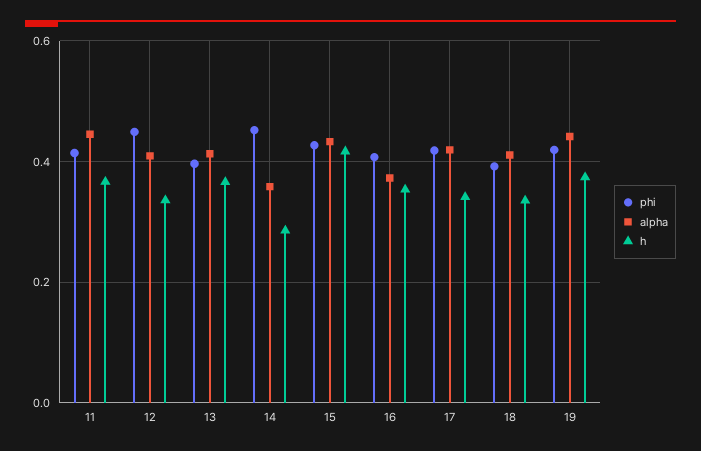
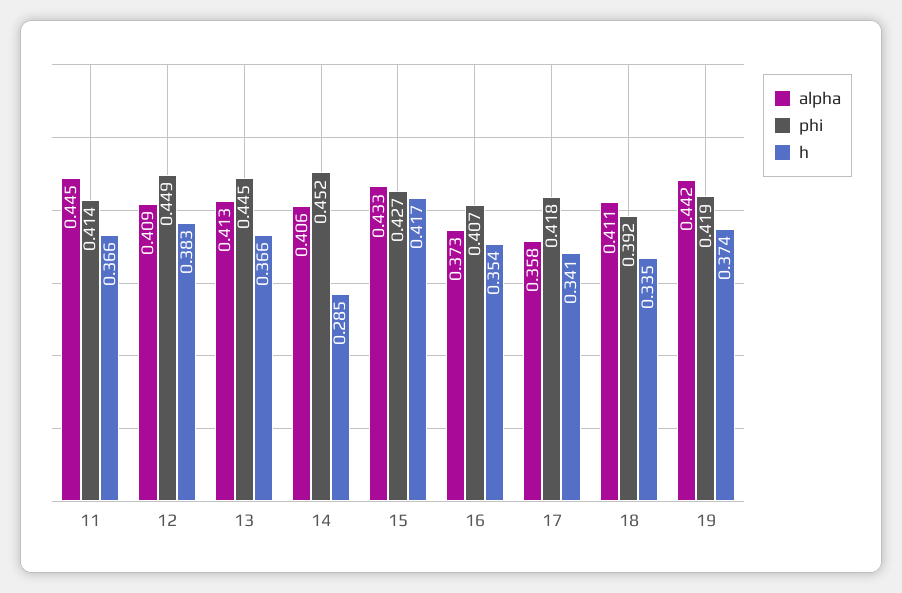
h, 12: 0.34 -> 0.383
phi, 13: 0.4 -> 0.445
alpha, 14: 0.36 -> 0.406
alpha, 17: 0.42 -> 0.358

